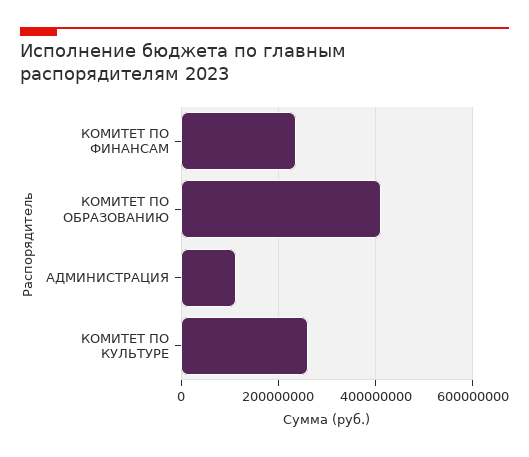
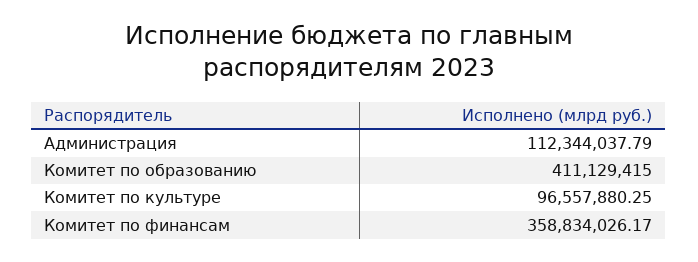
КОМИТЕТ ПО ФИНАНСАМ: 240000000 -> 358834026.17
КОМИТЕТ ПО КУЛЬТУРЕ: 260000000 -> 96557880.25

